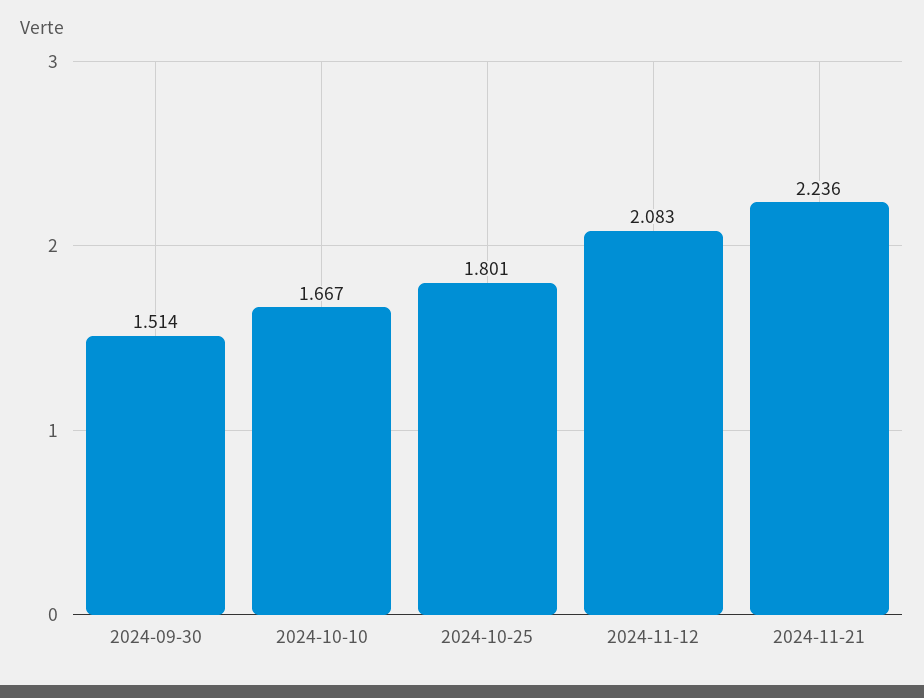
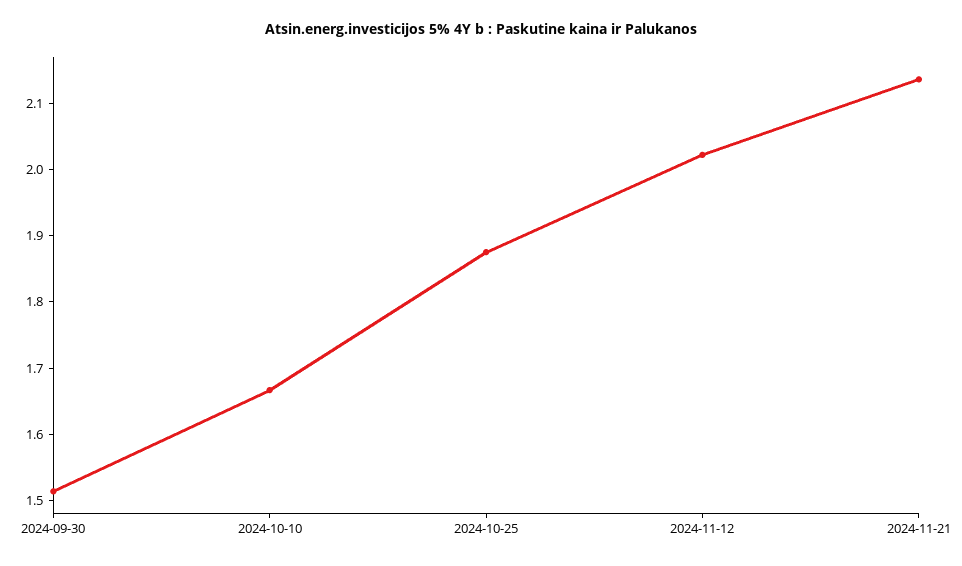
2024-10-25: 1.801 -> 1.88
2024-11-12: 2.083 -> 2.02
2024-11-21: 2.236 -> 2.14

